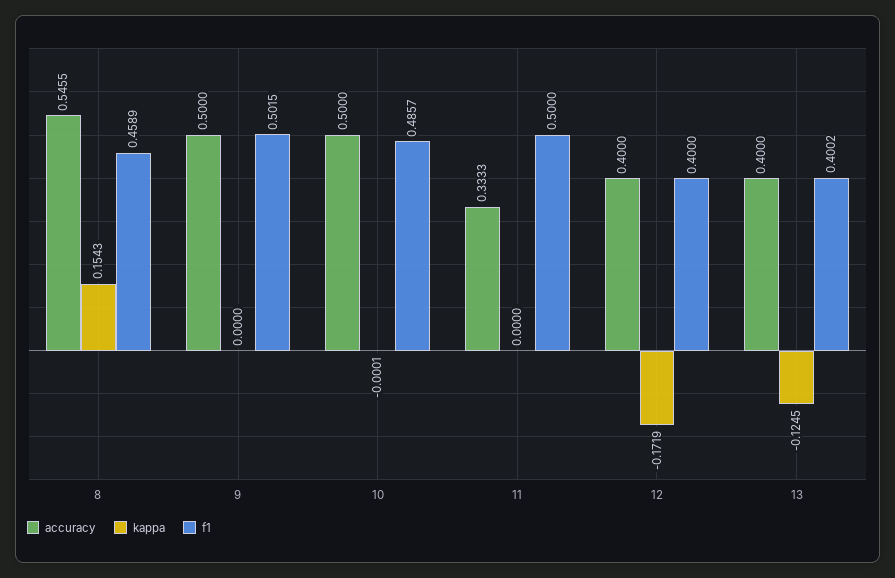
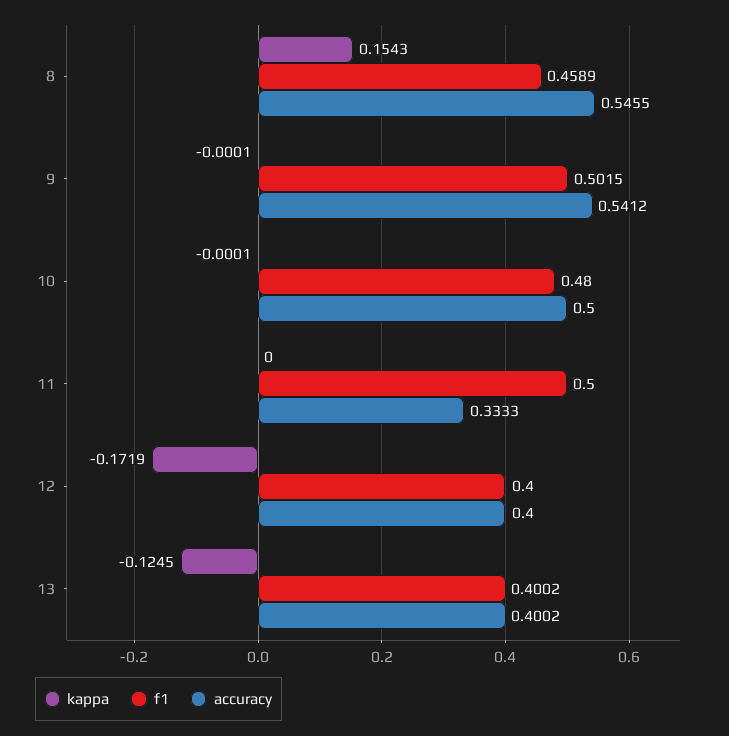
accuracy, 9: 0.5 -> 0.5412
kappa, 9: 0 -> -0.0001
f1, 10: 0.4857 -> 0.48
accuracy, 13: 0.4 -> 0.4002

